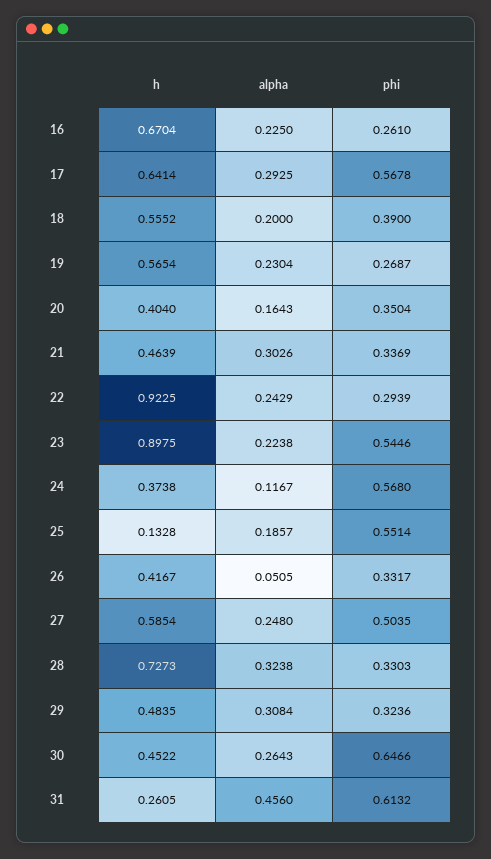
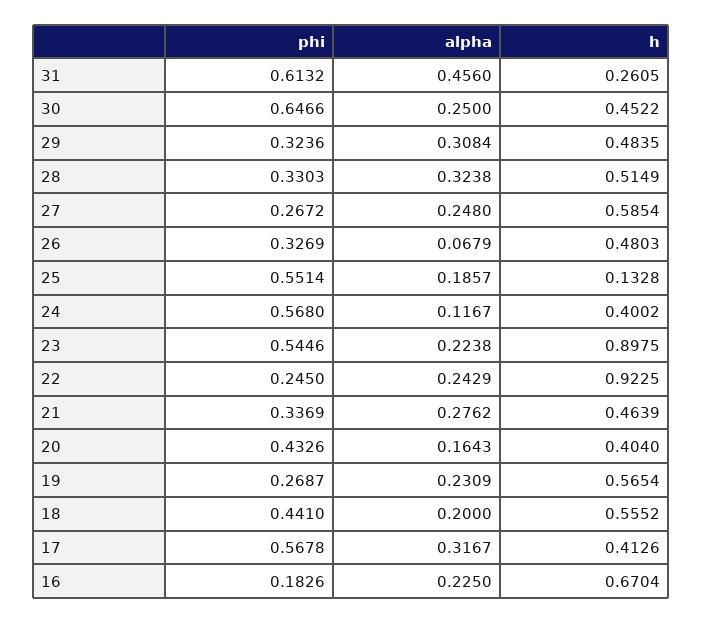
phi, 16: 0.261 -> 0.1826
h, 17: 0.6414 -> 0.4126
alpha, 17: 0.2925 -> 0.3167
phi, 18: 0.39 -> 0.441
alpha, 19: 0.2304 -> 0.2309
phi, 20: 0.3504 -> 0.4326
alpha, 21: 0.3026 -> 0.2762
phi, 22: 0.2939 -> 0.245
h, 24: 0.3738 -> 0.4002
h, 26: 0.4167 -> 0.4803
alpha, 26: 0.0505 -> 0.0679
phi, 26: 0.3317 -> 0.3269
phi, 27: 0.5035 -> 0.2672
h, 28: 0.7273 -> 0.5149
alpha, 30: 0.2643 -> 0.25

